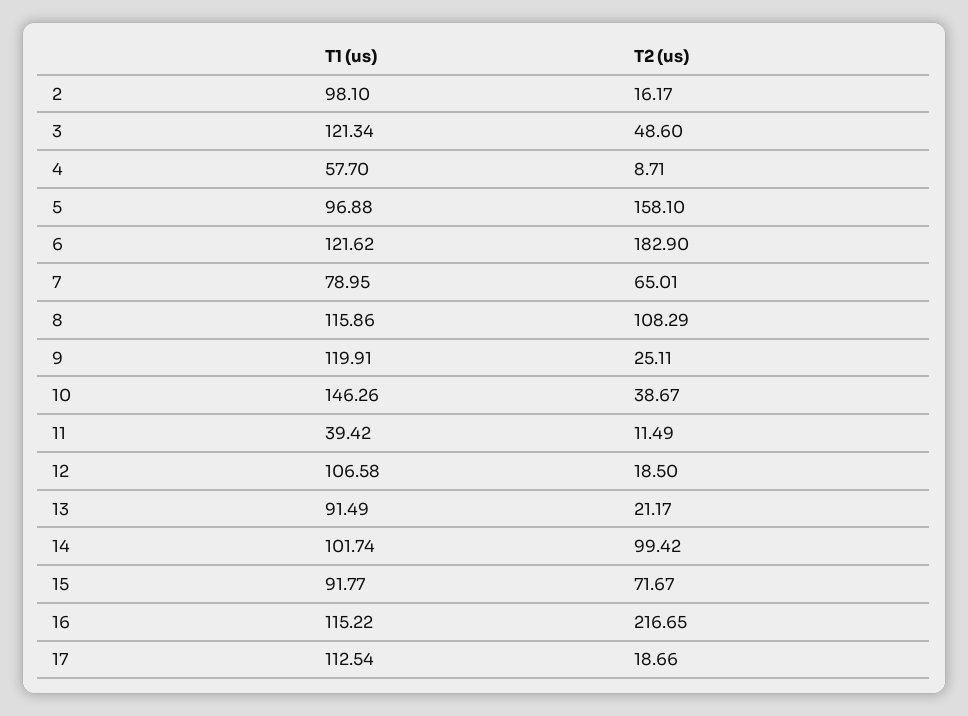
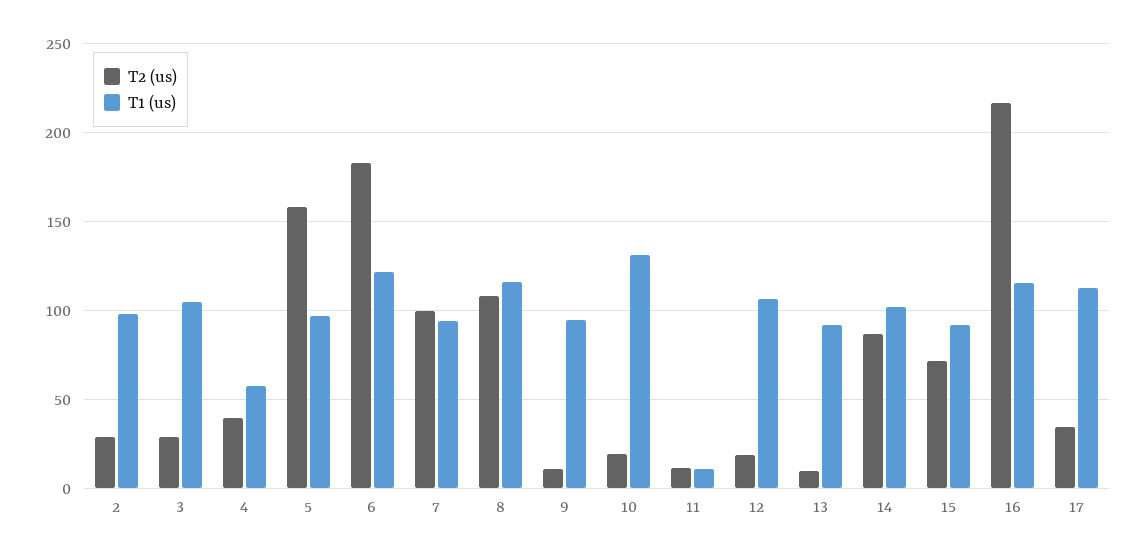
T2 (us), 2: 16.17 -> 30
T1 (us), 3: 121.34 -> 105
T2 (us), 3: 48.6 -> 30
T2 (us), 4: 8.71 -> 40
T1 (us), 7: 78.95 -> 95
T2 (us), 7: 65.01 -> 100
T1 (us), 9: 119.91 -> 95
T2 (us), 9: 25.11 -> 10
T1 (us), 10: 146.26 -> 130
T2 (us), 10: 38.67 -> 20
T1 (us), 11: 39.42 -> 10
T2 (us), 13: 21.17 -> 10
T2 (us), 14: 99.42 -> 85
T2 (us), 17: 18.66 -> 35

